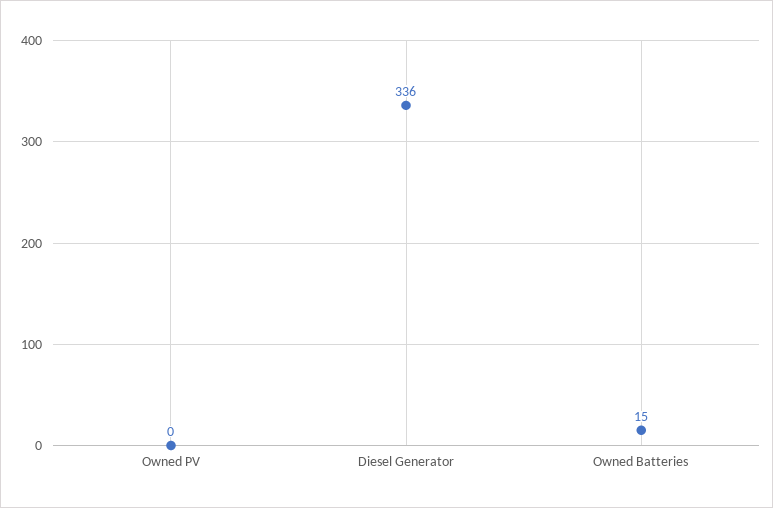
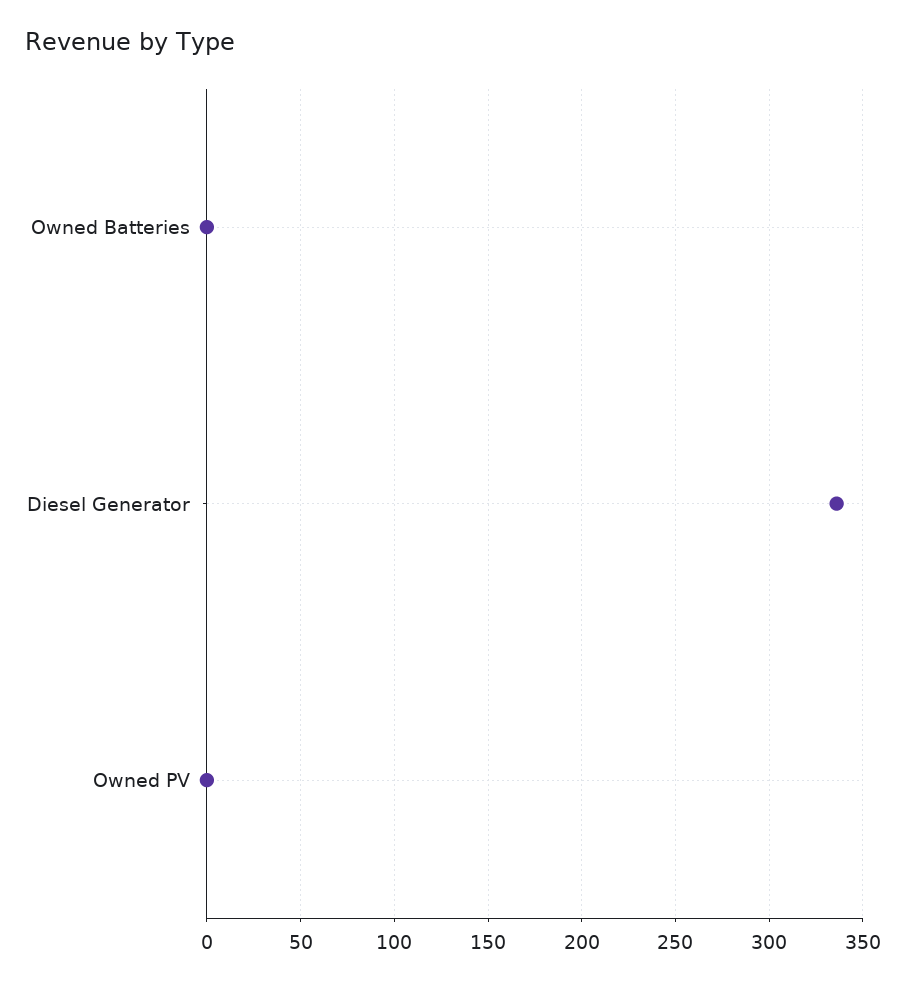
Owned Batteries: 15 -> 0

